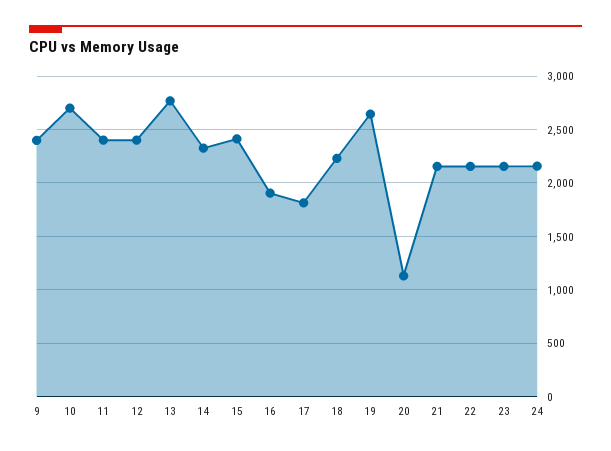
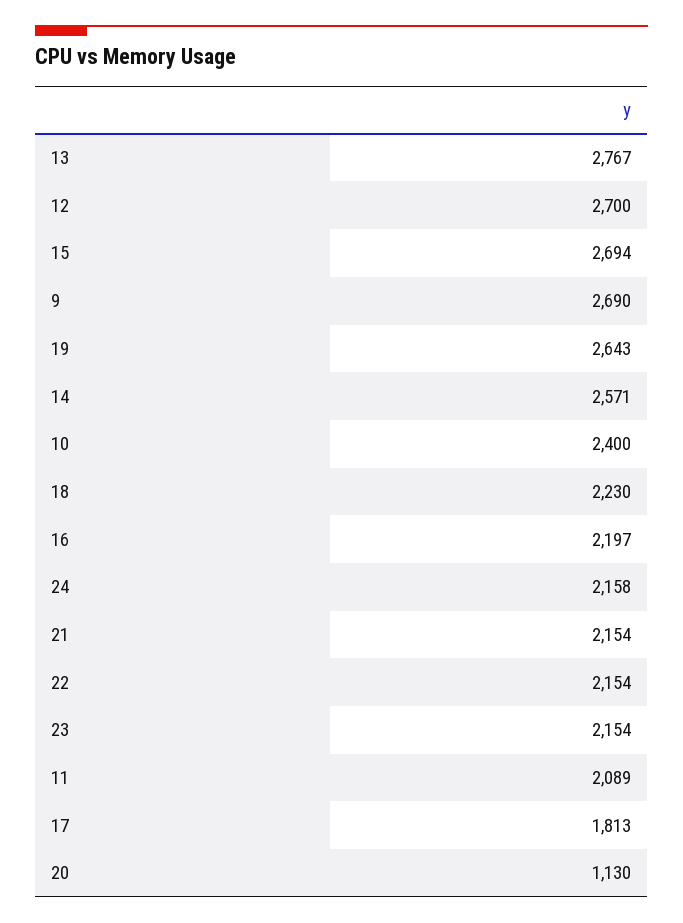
9: 2400 -> 2690
10: 2700 -> 2400
11: 2400 -> 2089
12: 2400 -> 2700
14: 2300 -> 2571
15: 2400 -> 2694
16: 1900 -> 2197

